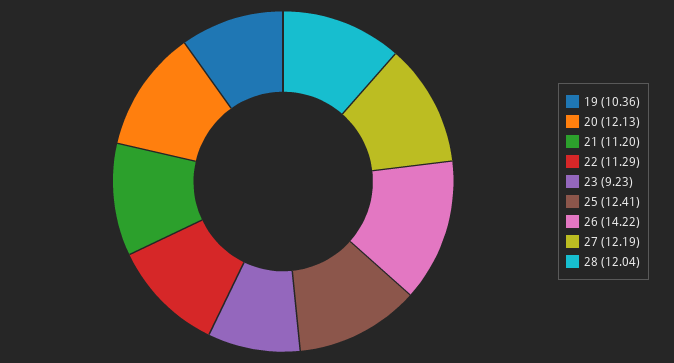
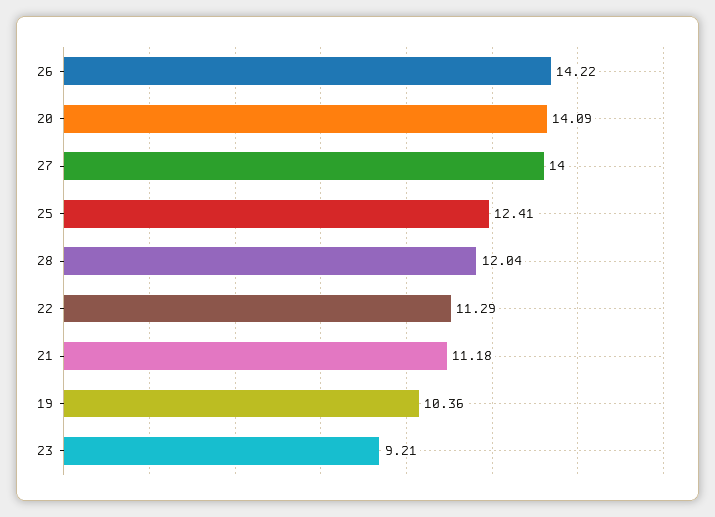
20: 12.13 -> 14.09
21: 11.2 -> 11.18
23: 9.23 -> 9.21
27: 12.19 -> 14

